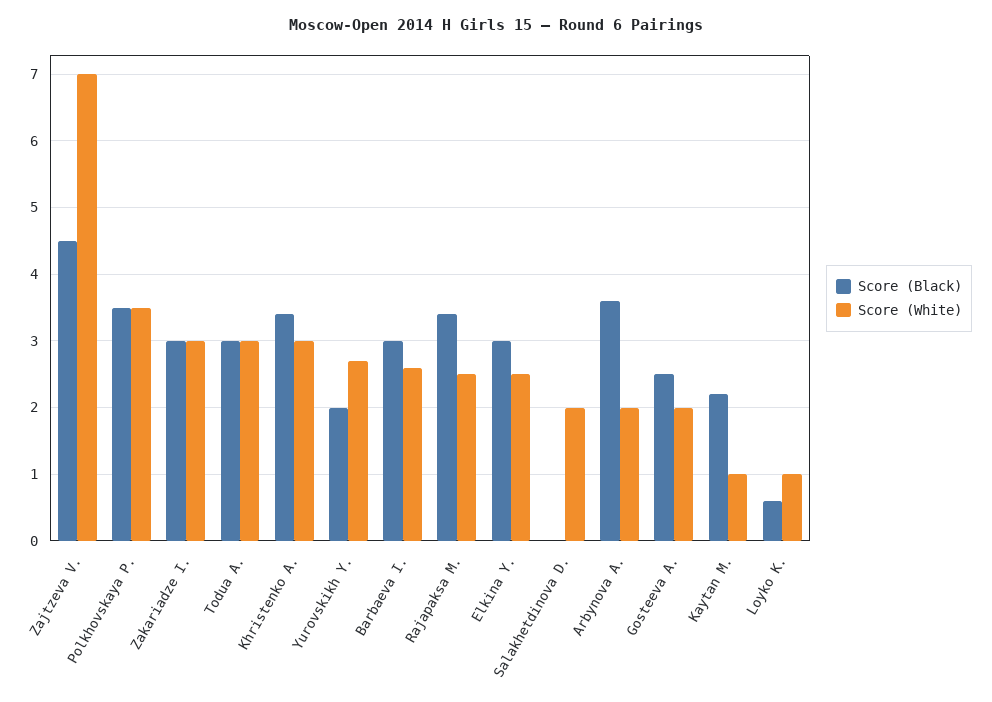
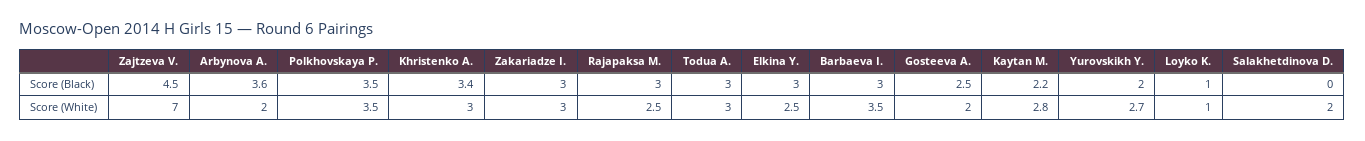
Score (White), Barbaeva I.: 2.6 -> 3.5
Score (Black), Rajapaksa M.: 3.4 -> 3
Score (White), Kaytan M.: 1 -> 2.8
Score (Black), Loyko K.: 0.6 -> 1

